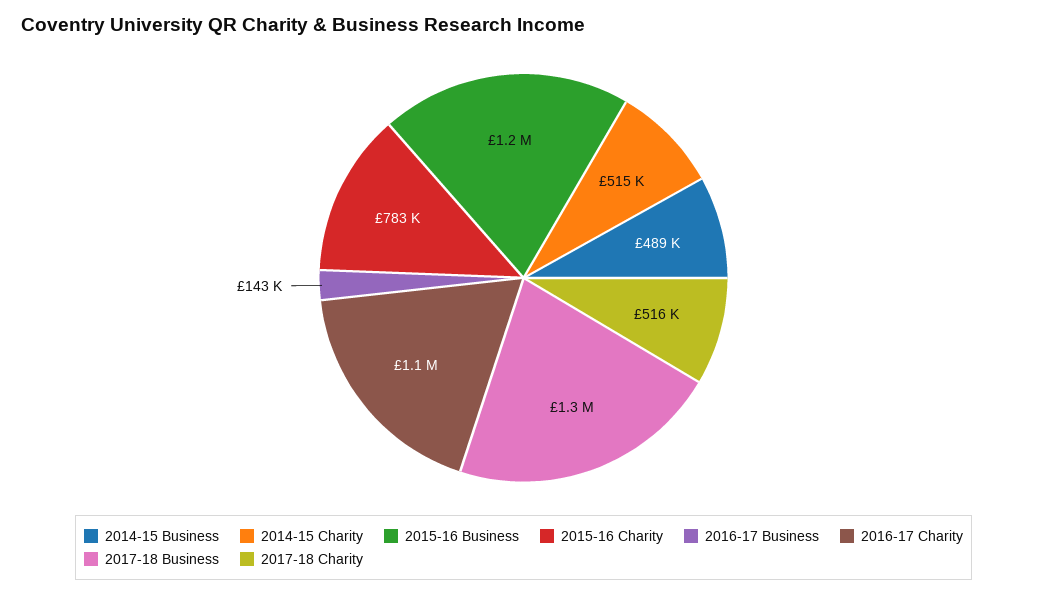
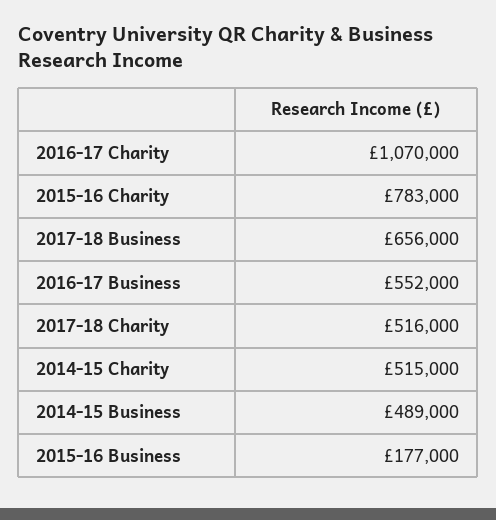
2015-16 Business: 1200000 -> 177000
2016-17 Business: 143000 -> 552000
2017-18 Business: 1300000 -> 656000

